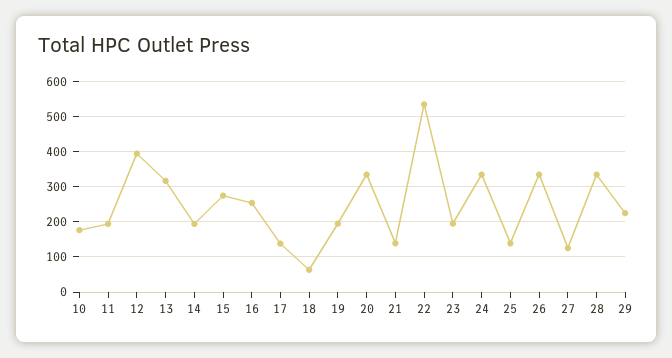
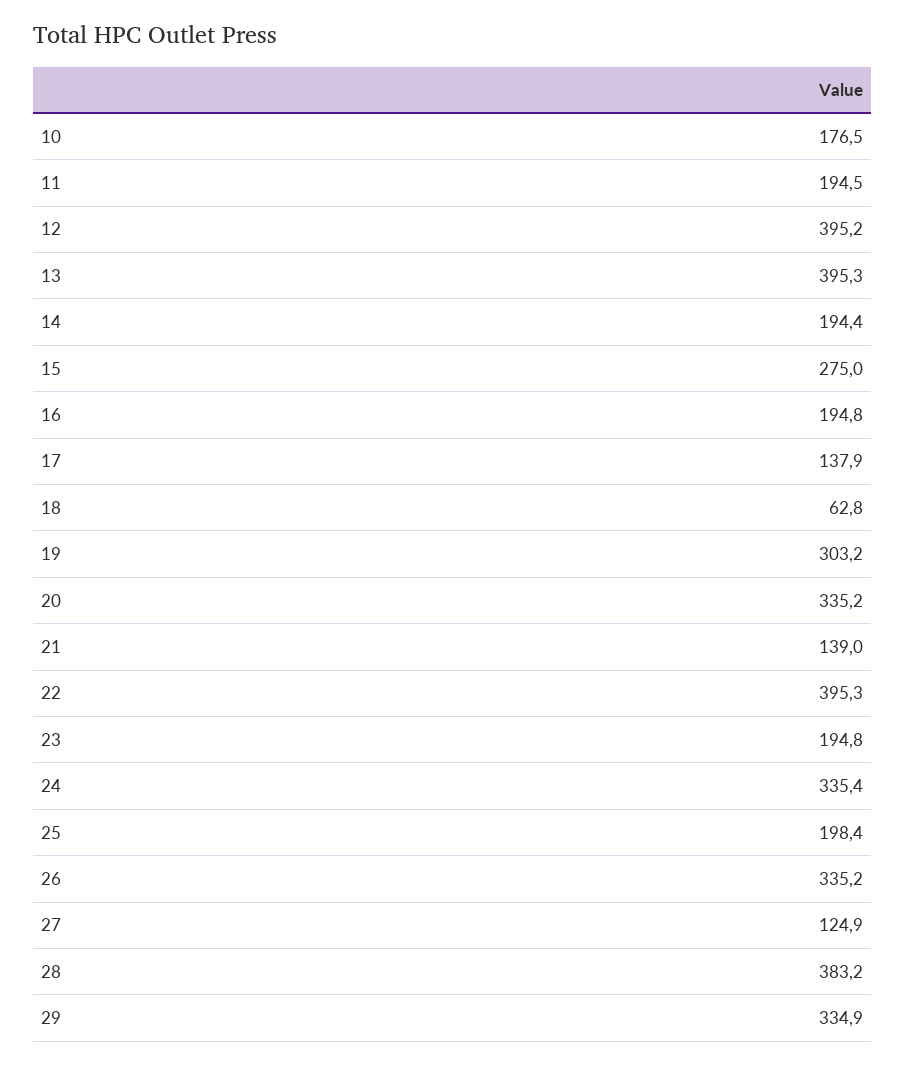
13: 320 -> 395.3
16: 260 -> 194.8
19: 200 -> 303.2
22: 540 -> 395.3
25: 140 -> 198.4
28: 340 -> 383.2
29: 220 -> 334.9

